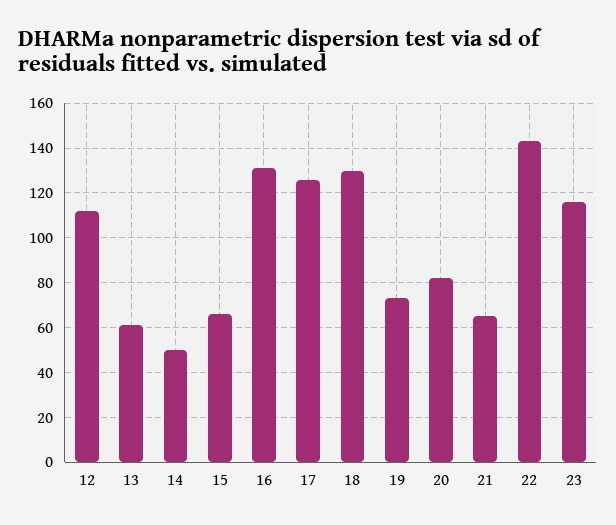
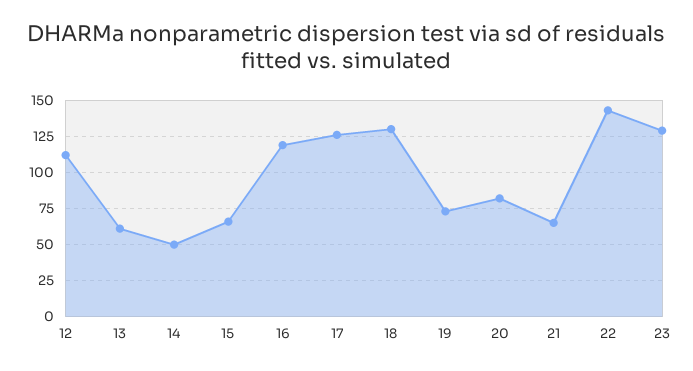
16: 130 -> 120
23: 115 -> 130

